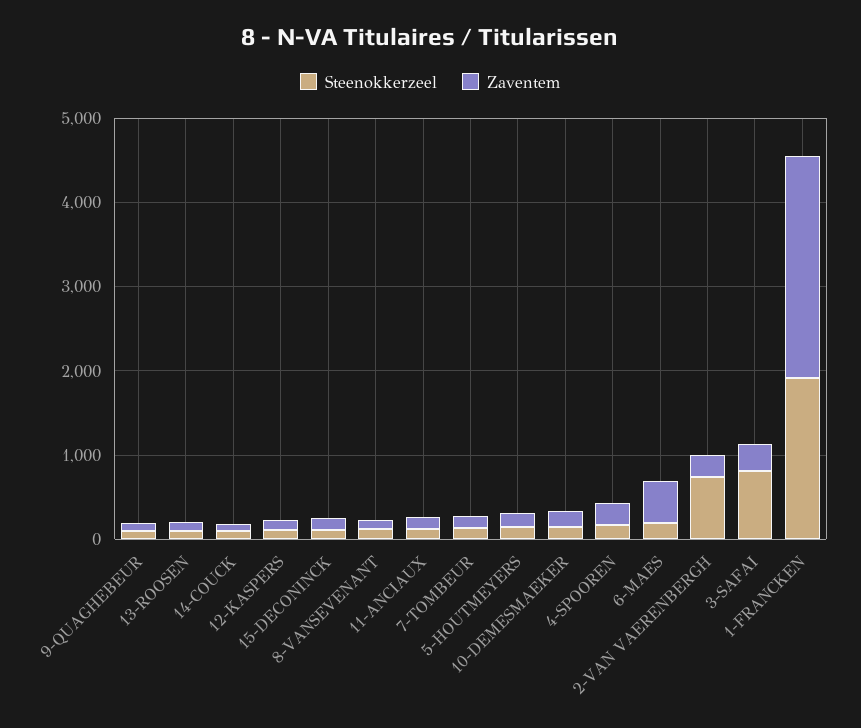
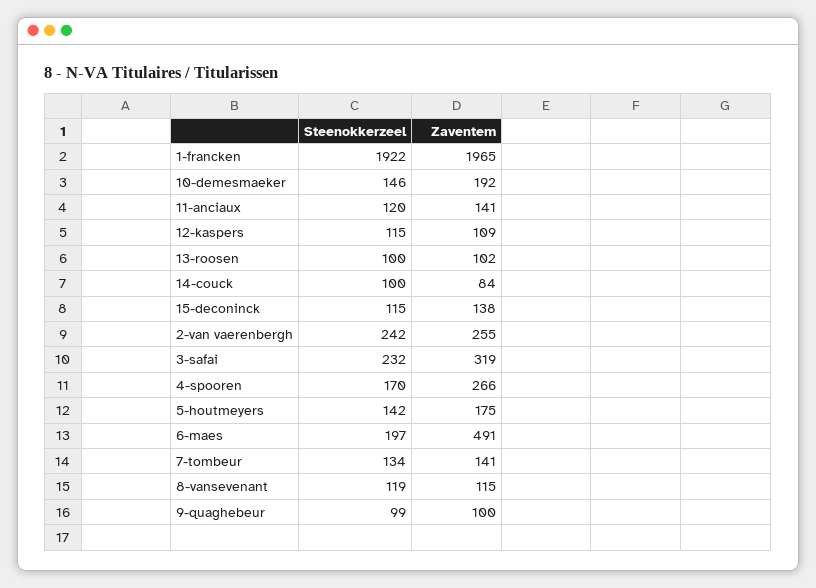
Steenokkerzeel, 2-VAN VAERENBERGH: 800 -> 242
Steenokkerzeel, 3-SAFAI: 800 -> 232
Zaventem, 1-FRANCKEN: 2600 -> 1965

